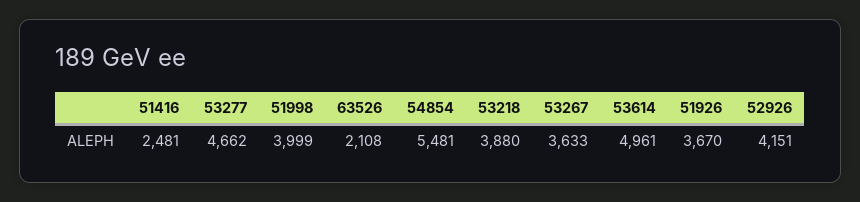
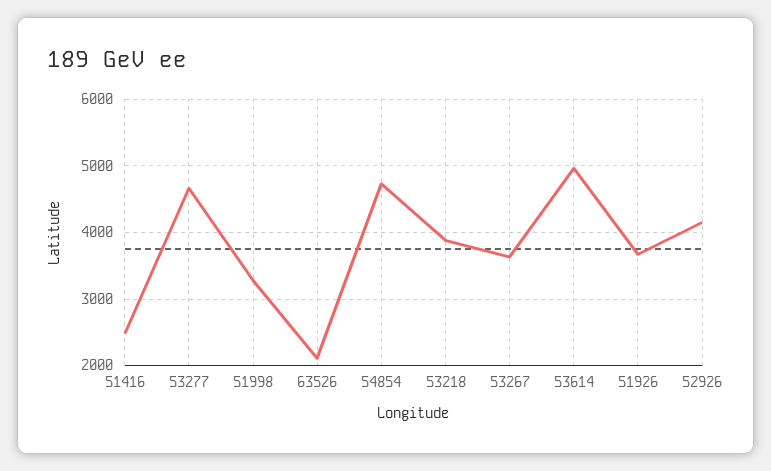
51998: 3999 -> 3300
54854: 5481 -> 4700

